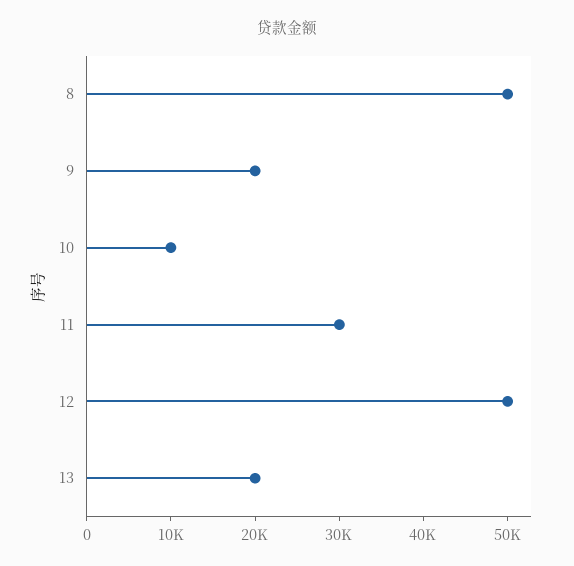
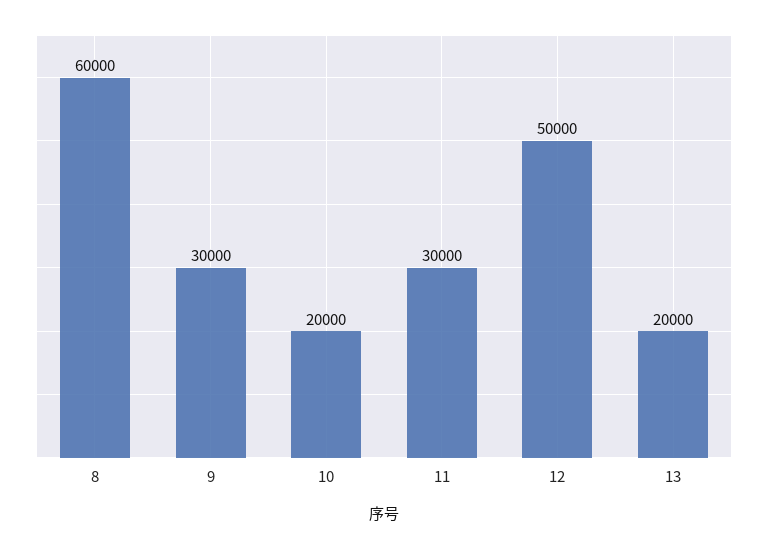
8: 50000 -> 60000
9: 20000 -> 30000
10: 10000 -> 20000

